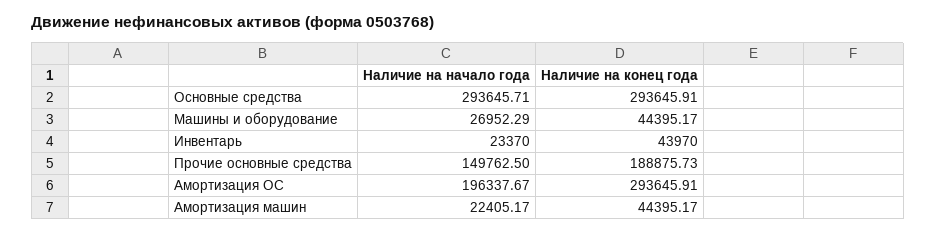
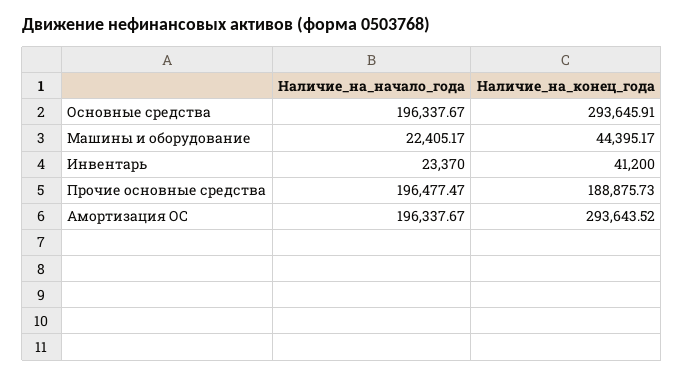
Наличие на начало года, Основные средства: 293645.71 -> 196337.67
Наличие на начало года, Машины и оборудование: 26952.29 -> 22405.17
Наличие на конец года, Инвентарь: 43970 -> 41200
Наличие на начало года, Прочие основные средства: 149762.5 -> 196477.47
Наличие на конец года, Амортизация ОС: 293645.91 -> 293643.52
Наличие на начало года, Амортизация машин: 22405.17 -> none
Наличие на конец года, Амортизация машин: 44395.17 -> none

